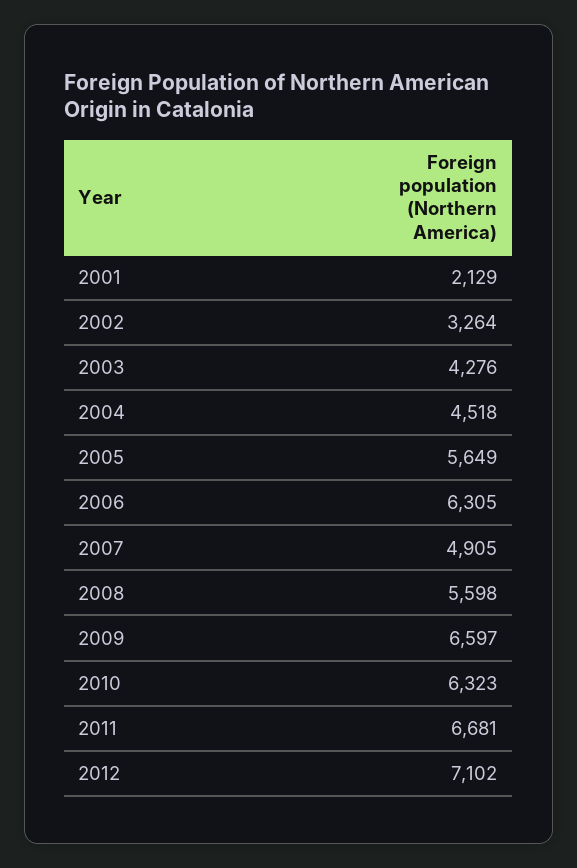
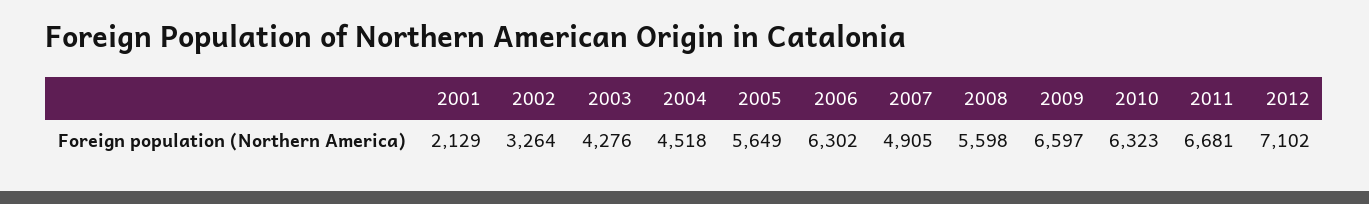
2006: 6305 -> 6302

